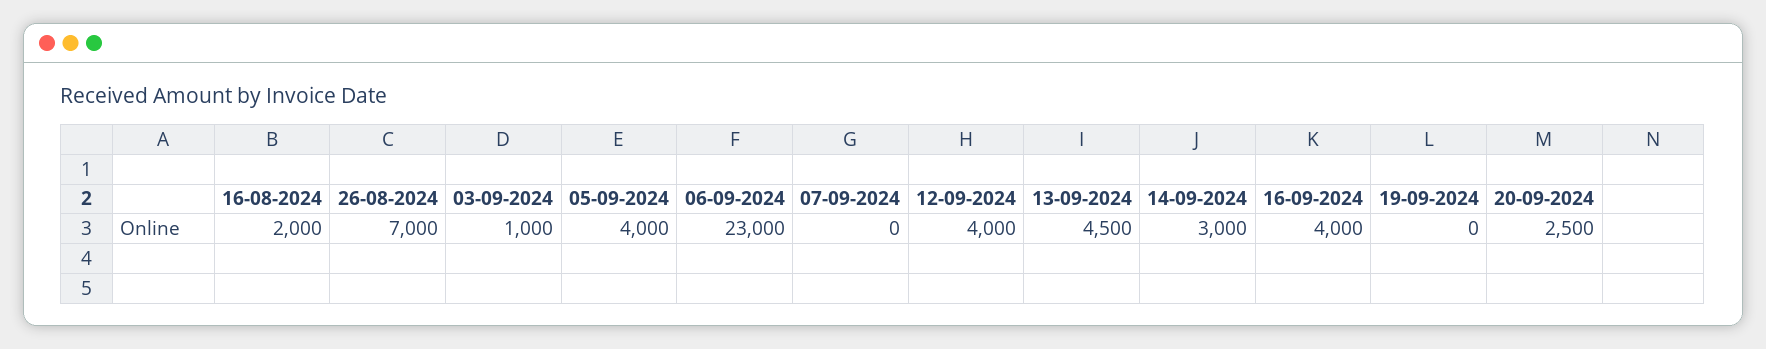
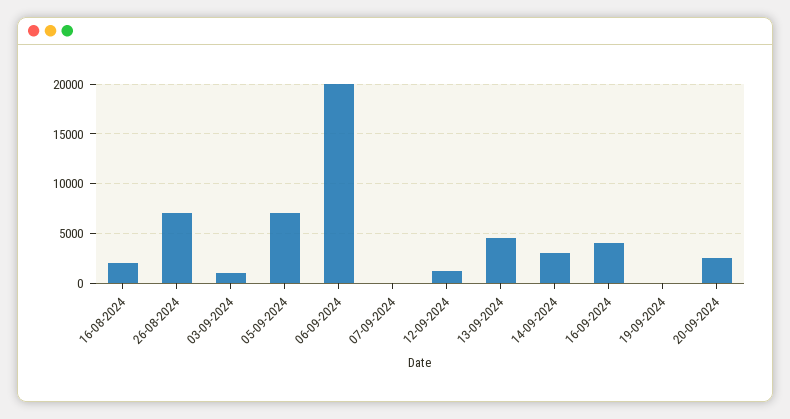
05-09-2024: 4000 -> 7000
06-09-2024: 23000 -> 20000
12-09-2024: 4000 -> 1000

